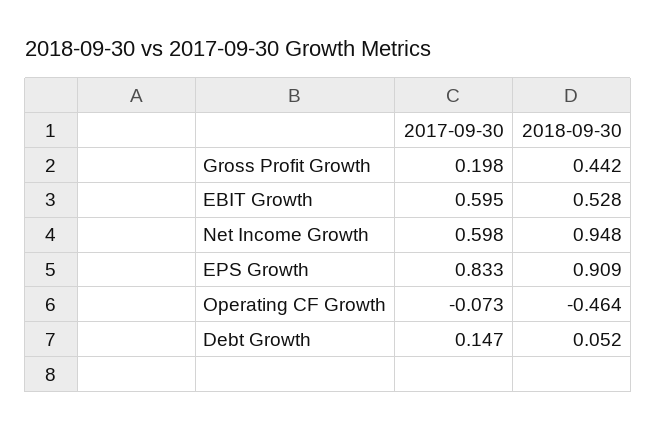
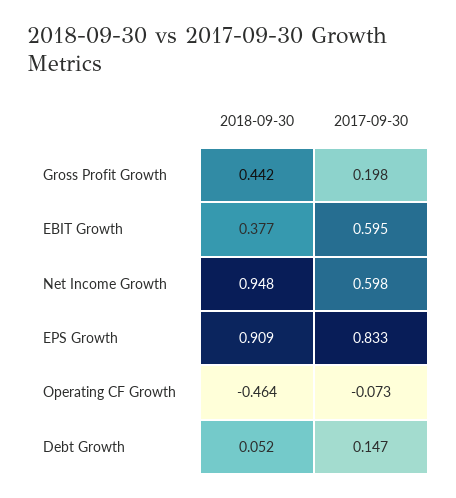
2018-09-30, EBIT Growth: 0.528 -> 0.377

